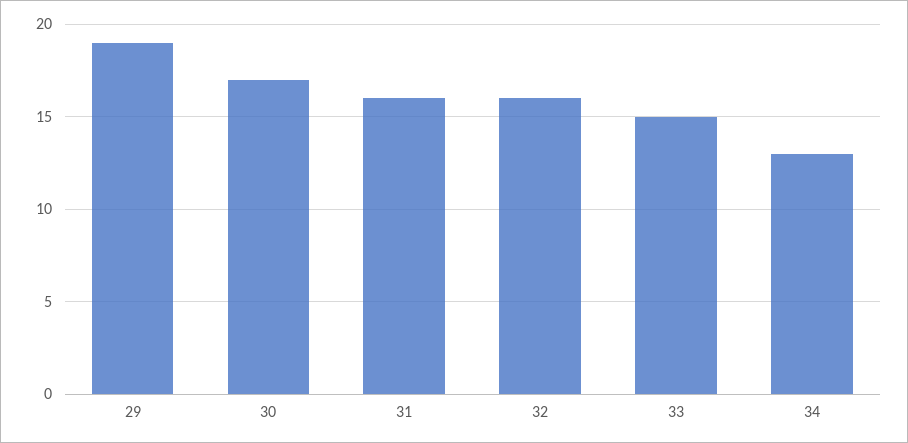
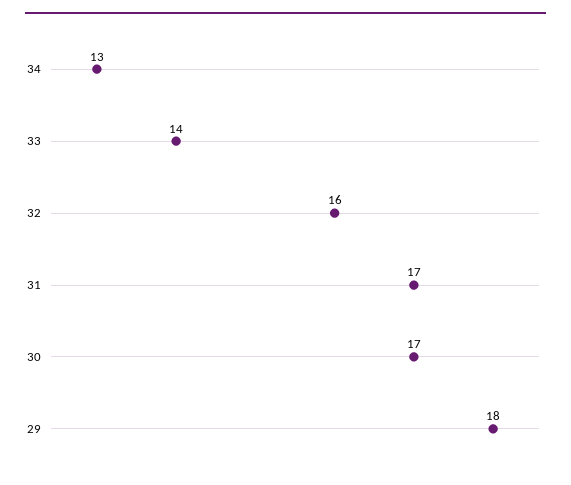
29: 19 -> 18
31: 16 -> 17
33: 15 -> 14

